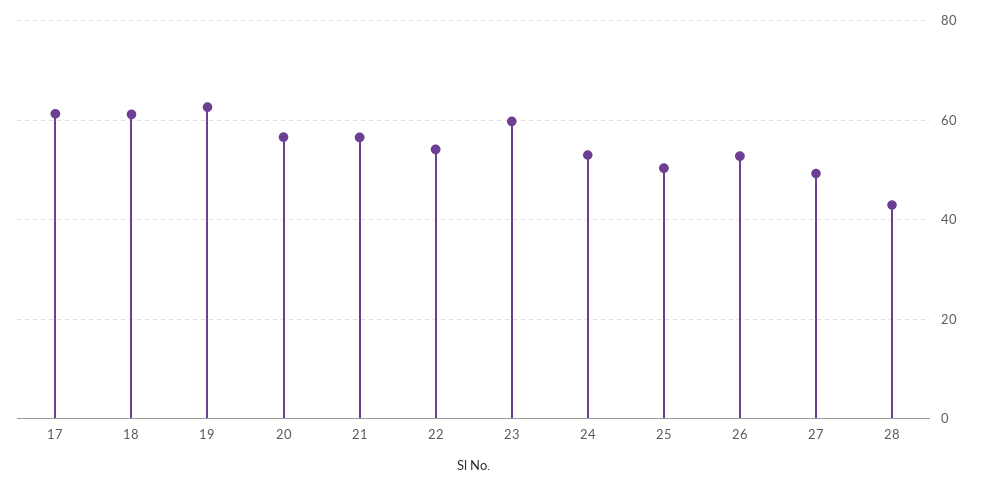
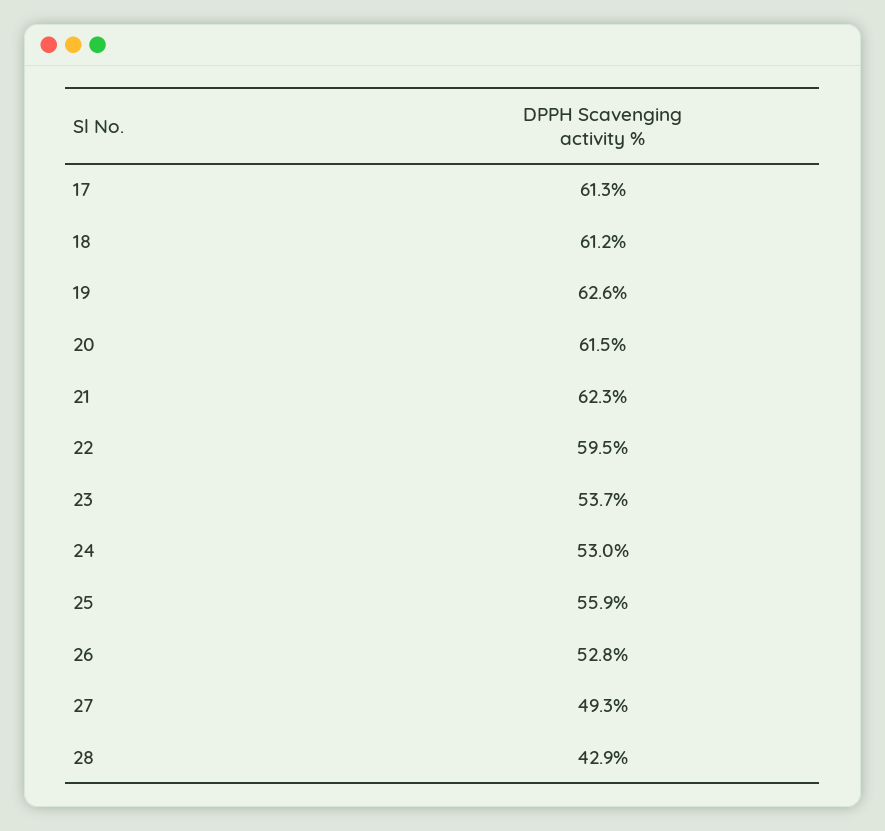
20: 56 -> 61.5
21: 56 -> 62.3
22: 54 -> 59.5
23: 60 -> 53.7
25: 50 -> 55.9

